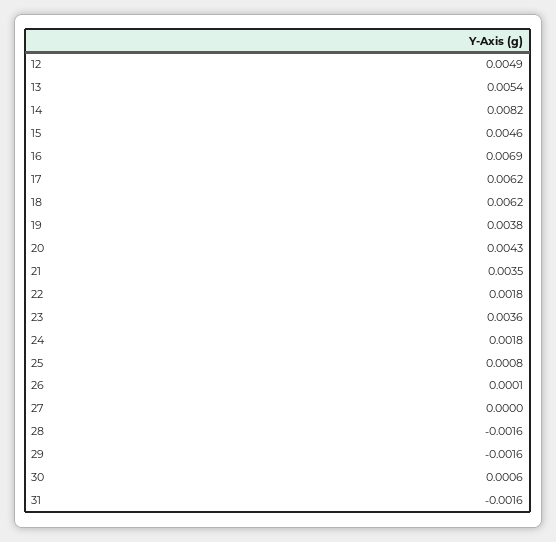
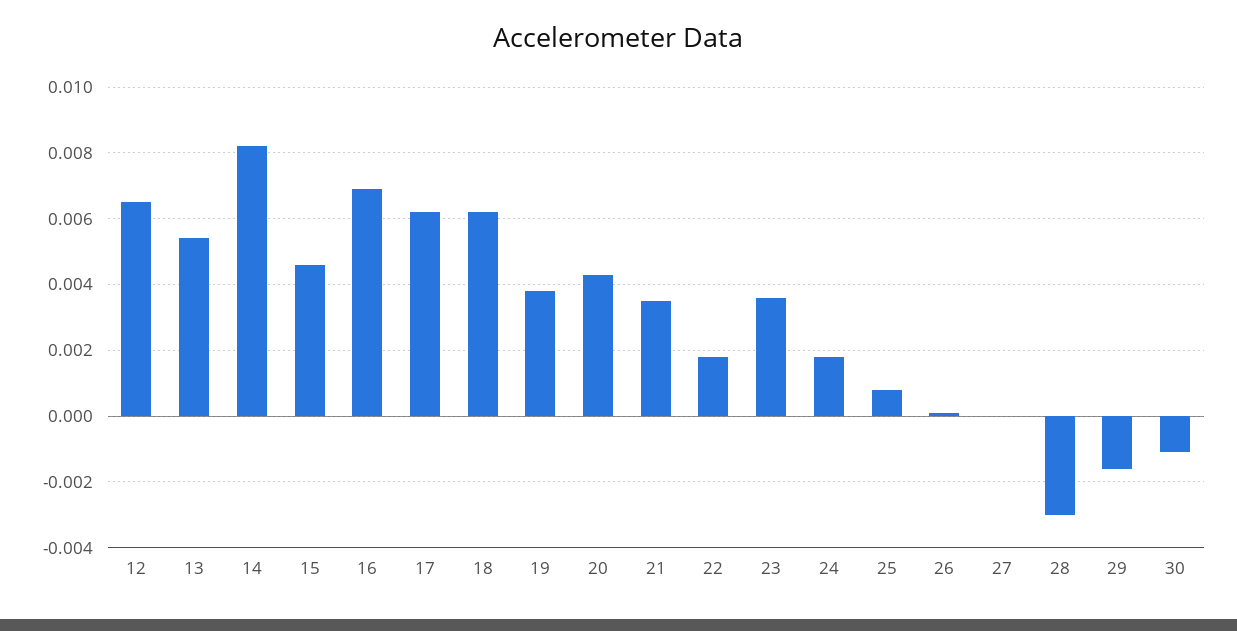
12: 0.0049 -> 0.0065
28: -0.0016 -> -0.003
30: 0.0006 -> -0.001
31: -0.0016 -> none

